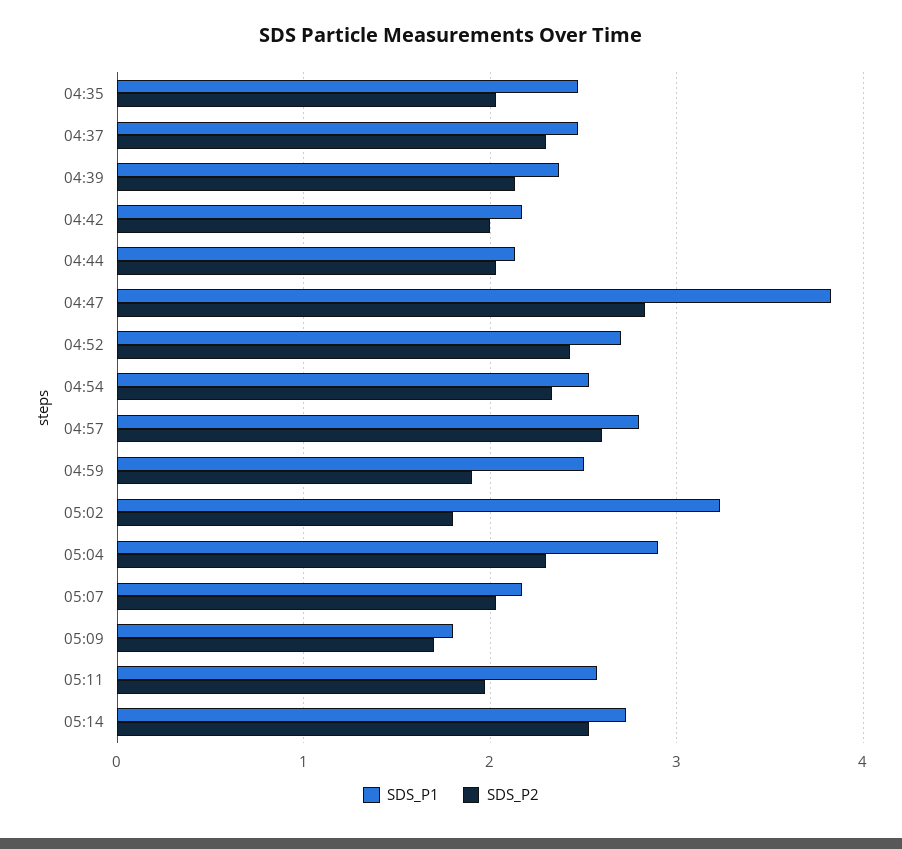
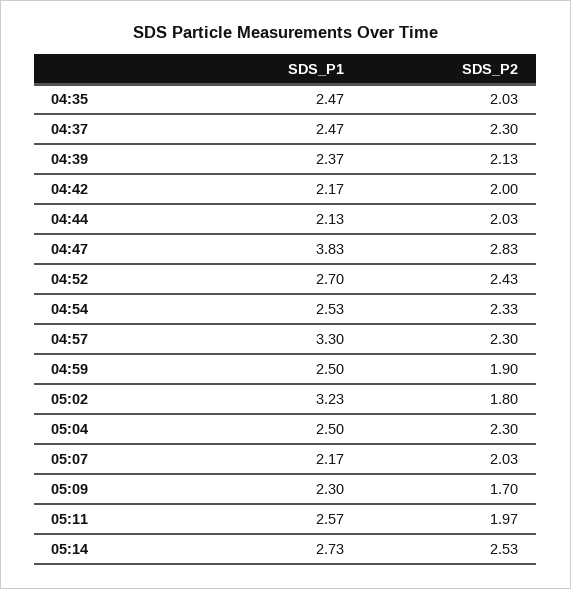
SDS_P1, 04:57: 2.8 -> 3.3
SDS_P2, 04:57: 2.6 -> 2.3
SDS_P1, 05:04: 2.9 -> 2.5
SDS_P1, 05:09: 1.8 -> 2.3

